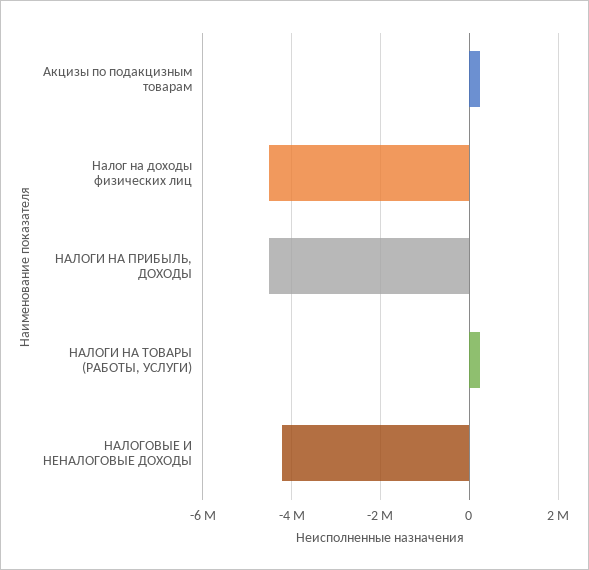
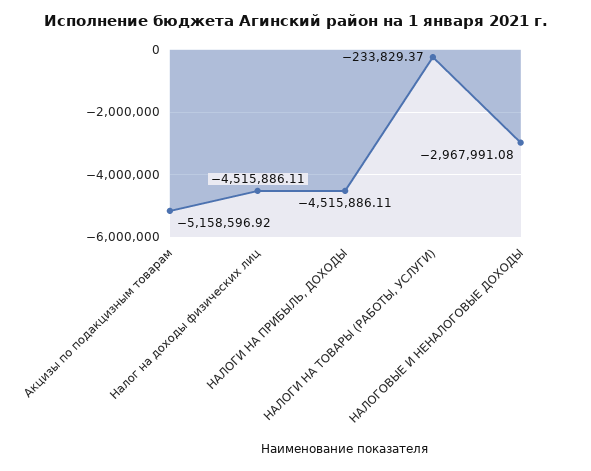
Акцизы по подакцизным товарам: 200000 -> -5158596.92
НАЛОГИ НА ТОВАРЫ (РАБОТЫ, УСЛУГИ): 200000 -> -233829.37
НАЛОГОВЫЕ И НЕНАЛОГОВЫЕ ДОХОДЫ: -4200000 -> -2967991.08

